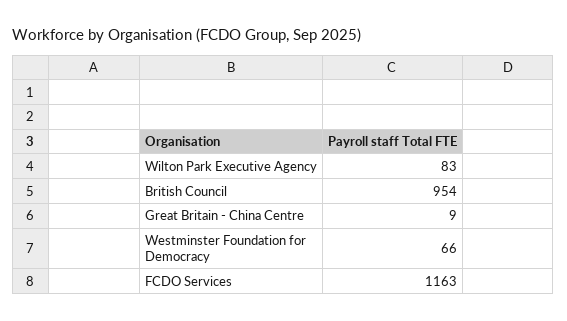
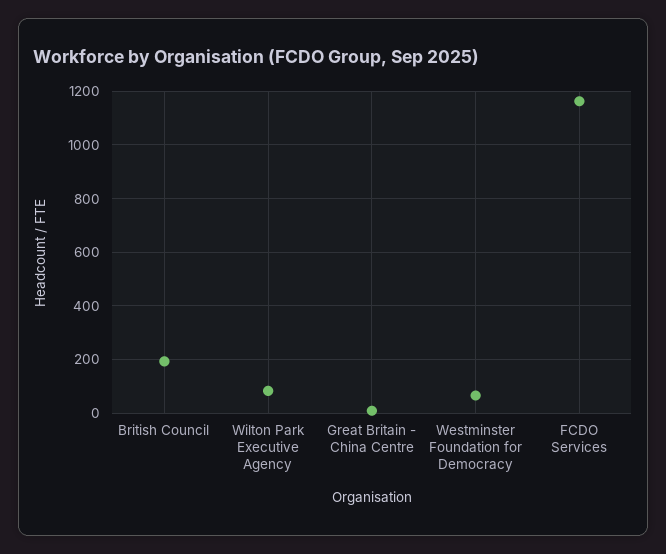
British Council: 954 -> 200

